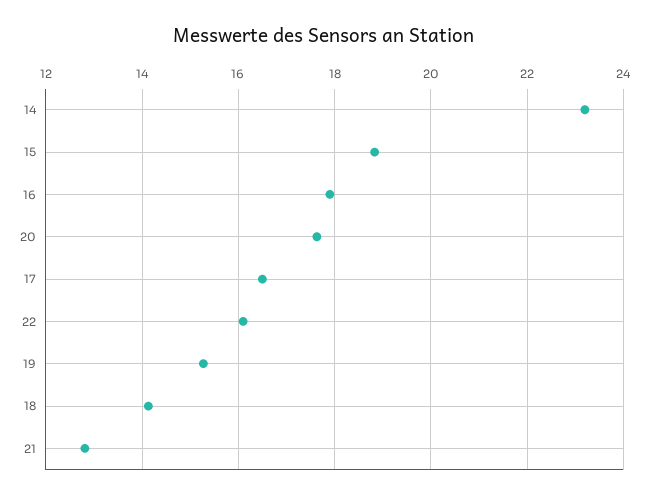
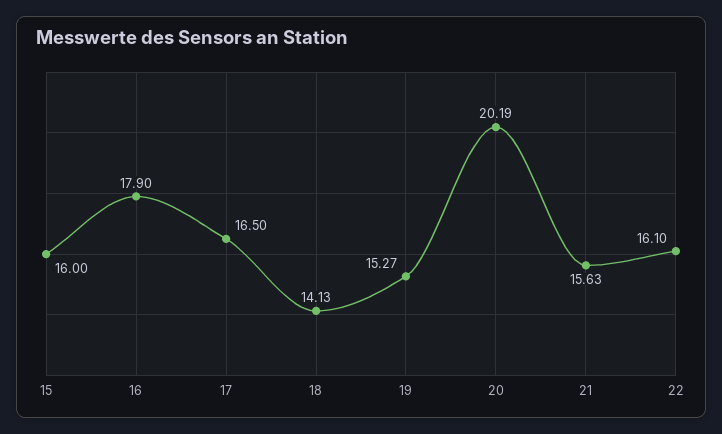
14: 23.2 -> none
15: 18.8 -> 16
20: 17.6 -> 20.19
21: 12.8 -> 15.63

